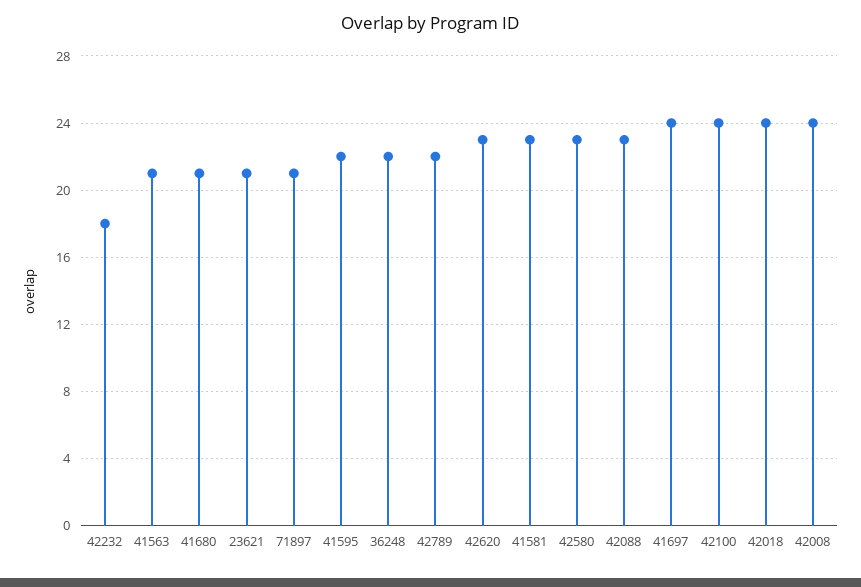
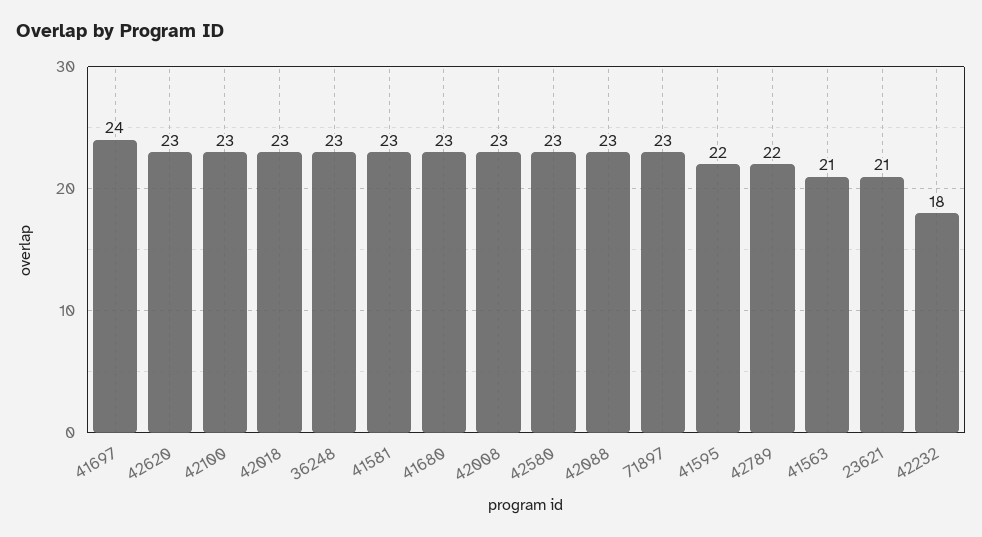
41680: 21 -> 23
71897: 21 -> 23
36248: 22 -> 23
42100: 24 -> 23
42018: 24 -> 23
42008: 24 -> 23

